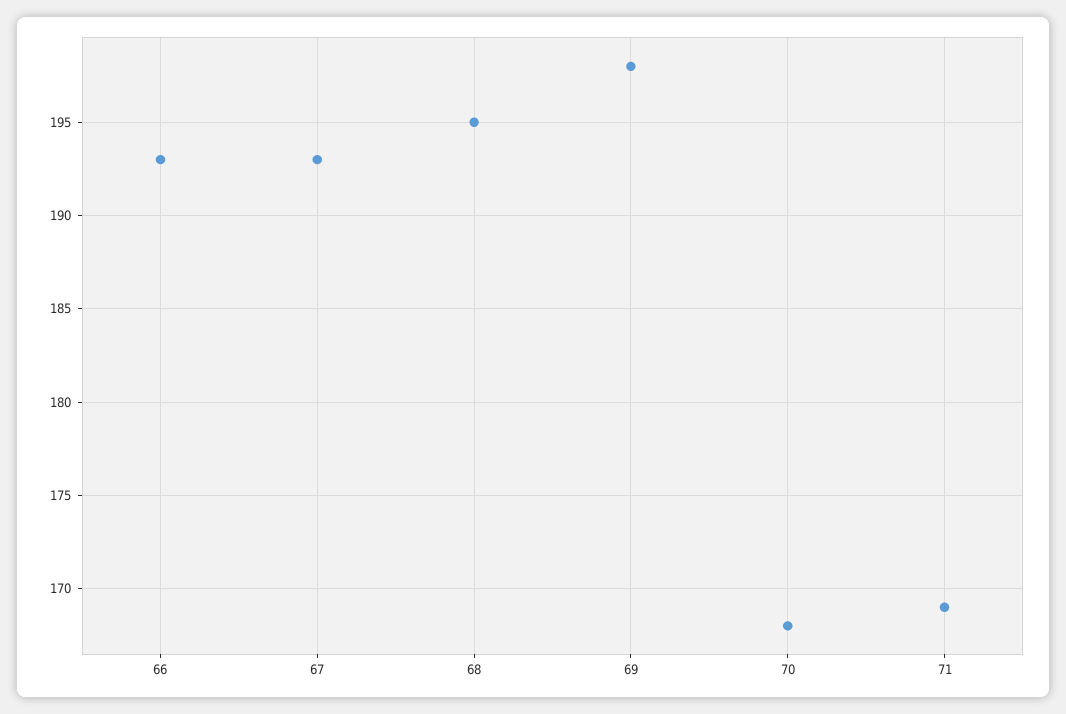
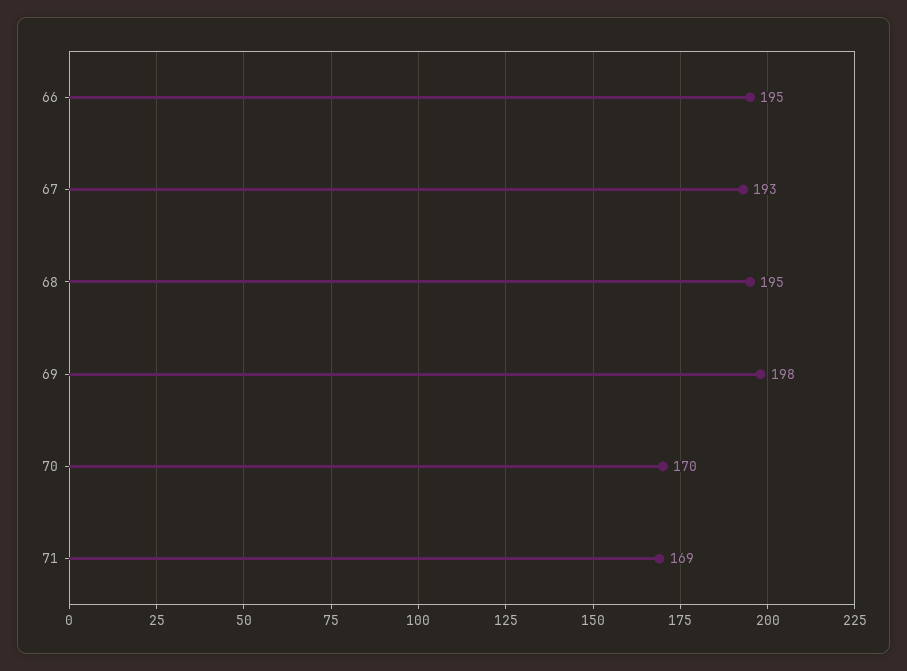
66: 193 -> 195
70: 168 -> 170

